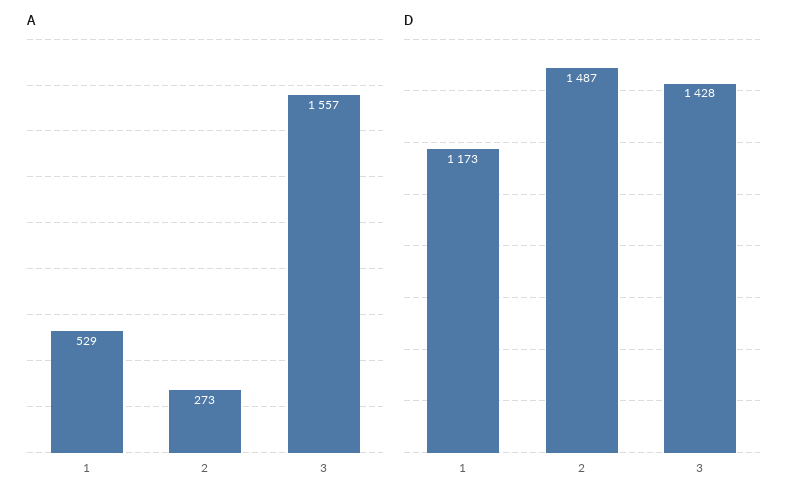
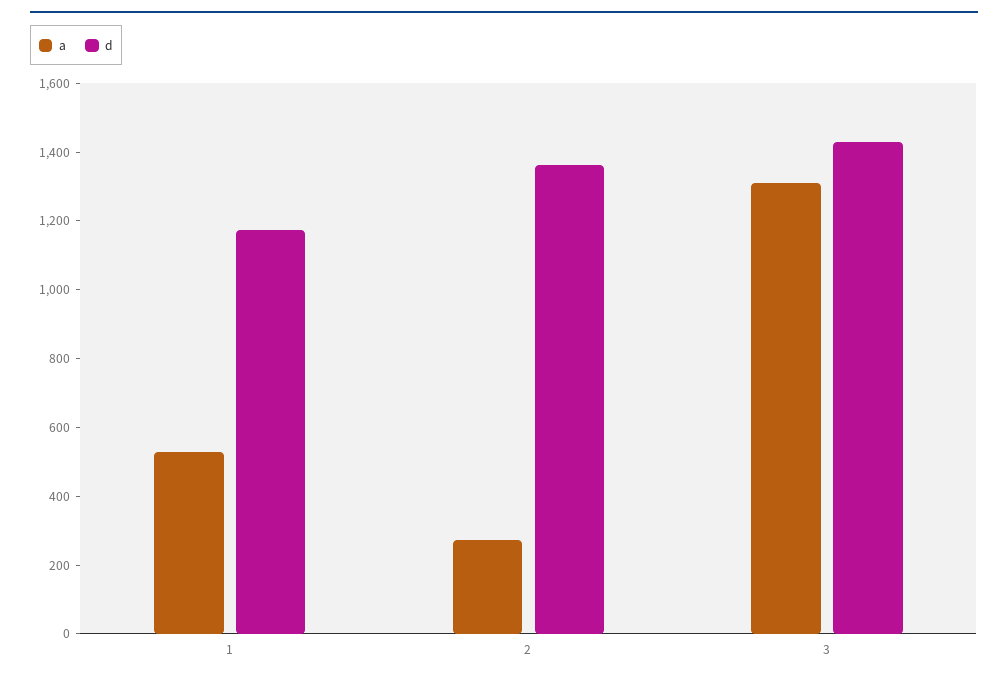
A, 3: 1557 -> 1300
D, 2: 1487 -> 1350

